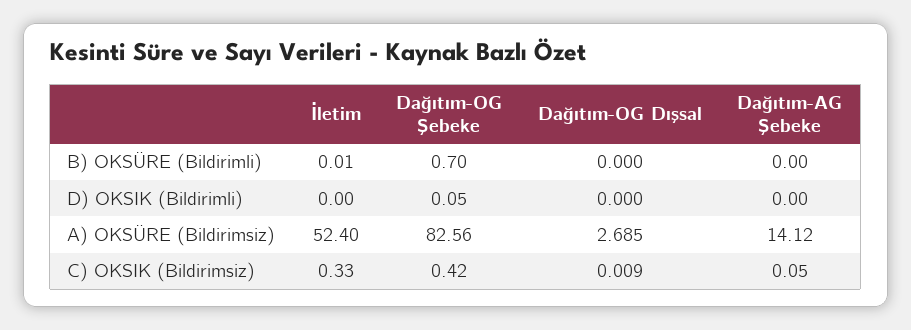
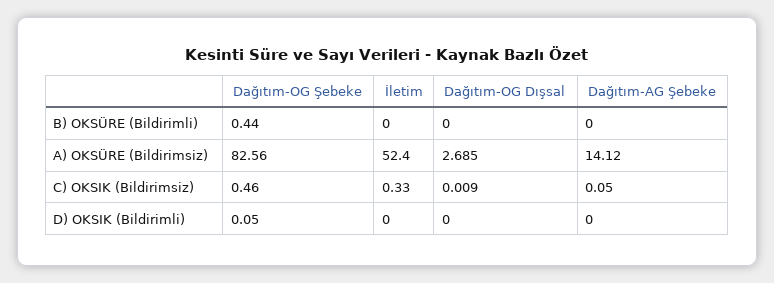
İletim, B) OKSÜRE (Bildirimli): 0.01 -> 0
Dağıtım-OG Şebeke, B) OKSÜRE (Bildirimli): 0.7 -> 0.44
Dağıtım-OG Şebeke, C) OKSIK (Bildirimsiz): 0.42 -> 0.46

